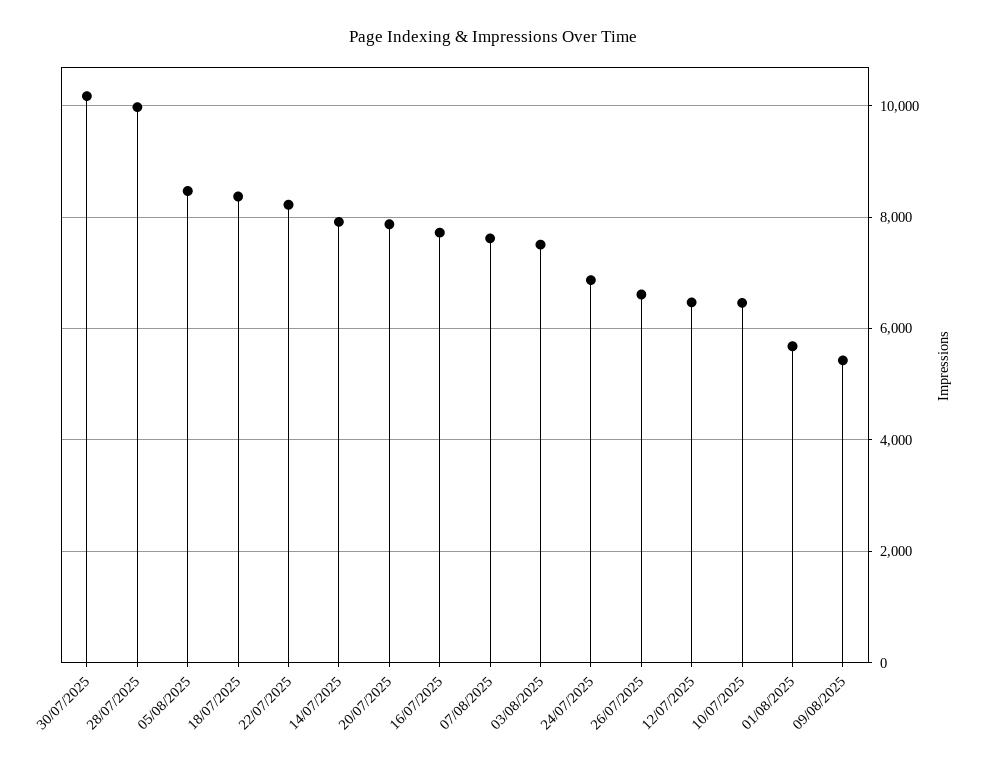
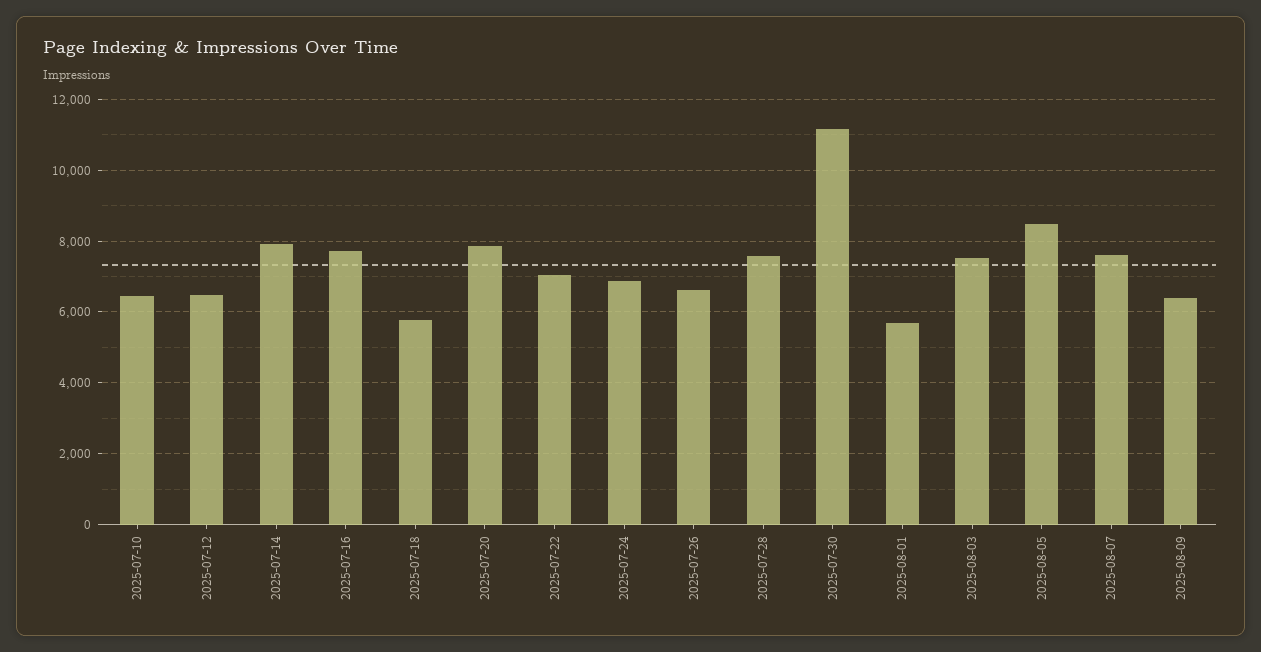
30/07/2025: 10200 -> 11200
28/07/2025: 10000 -> 7600
18/07/2025: 8400 -> 5800
22/07/2025: 8200 -> 7000
09/08/2025: 5400 -> 6400

